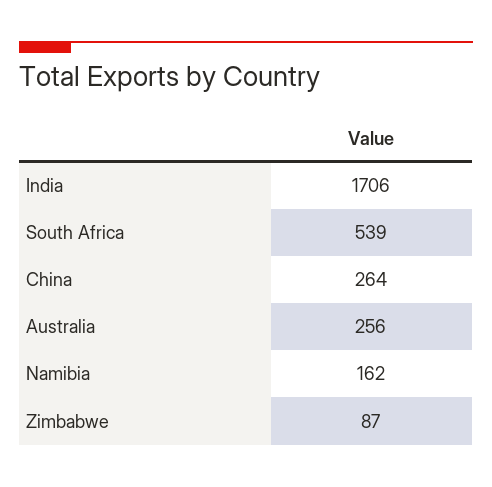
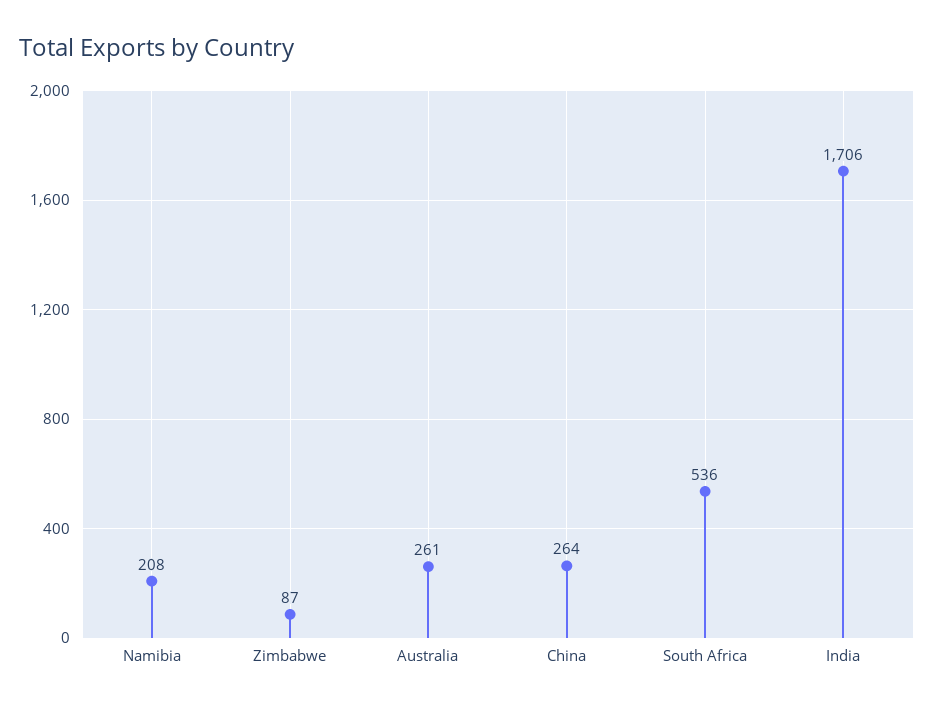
South Africa: 539 -> 536
Australia: 256 -> 261
Namibia: 162 -> 208

